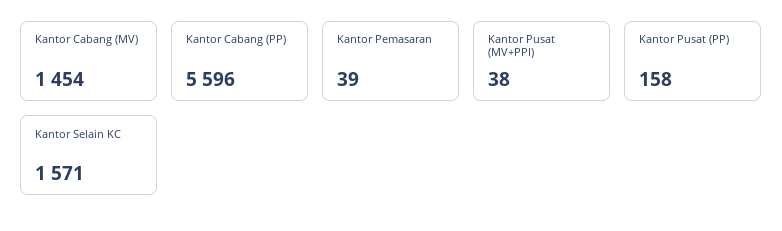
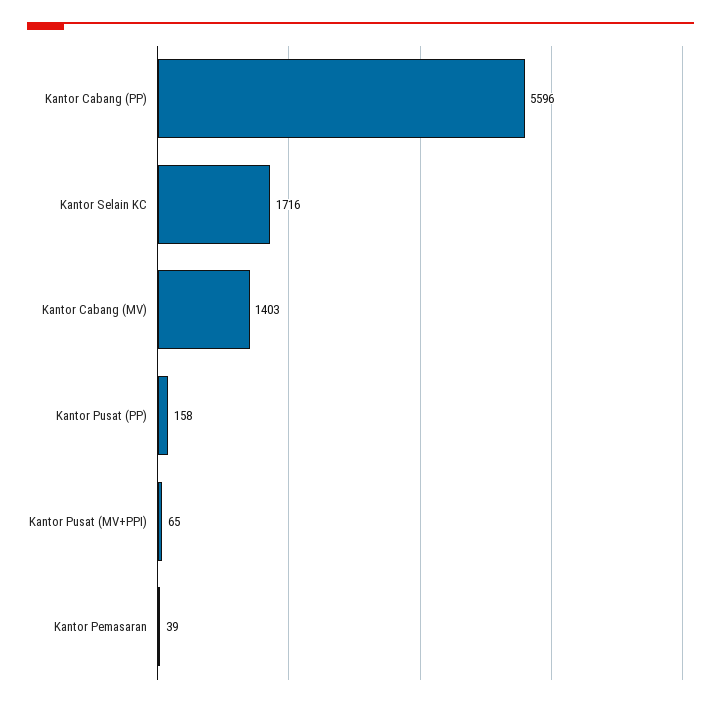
Kantor Cabang (MV): 1454 -> 1403
Kantor Pusat (MV+PPI): 38 -> 65
Kantor Selain KC: 1571 -> 1716

